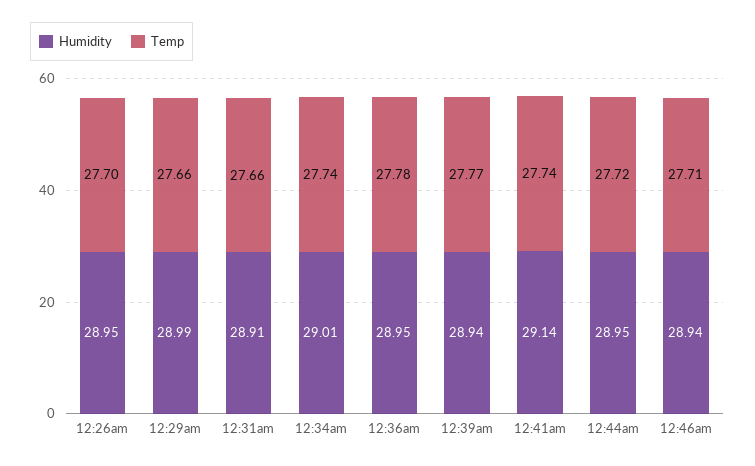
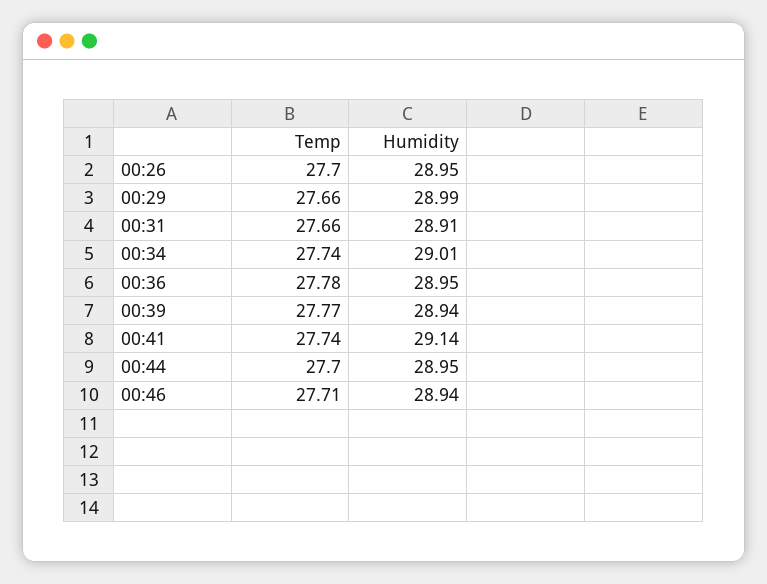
Temp, 12:44am: 27.72 -> 27.7

